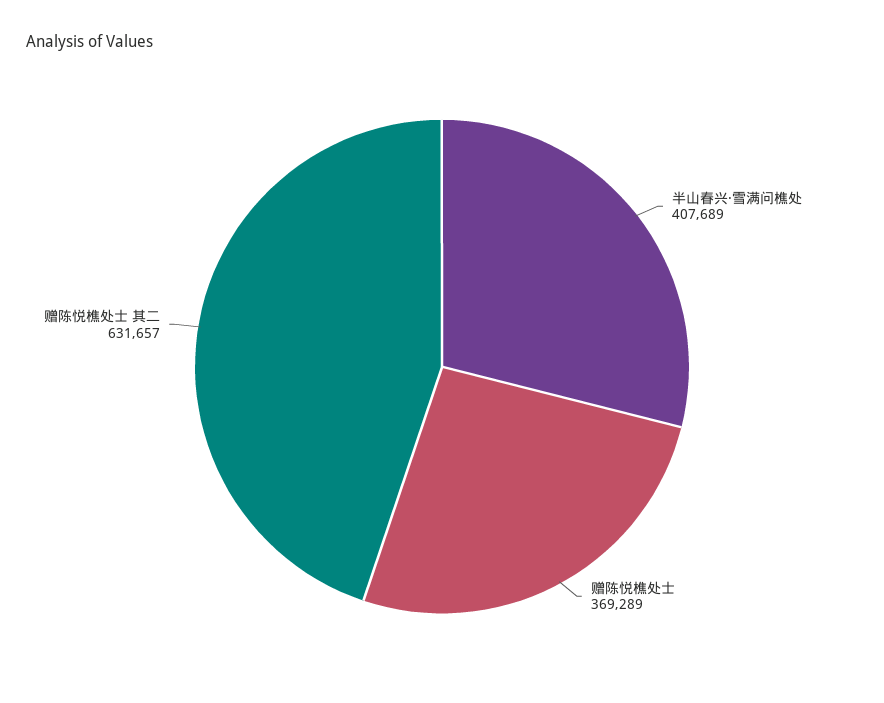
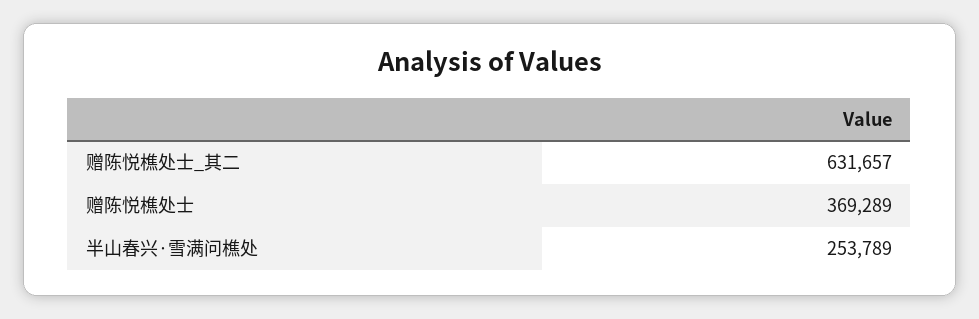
半山春兴·雪满问樵处: 407689 -> 253789

